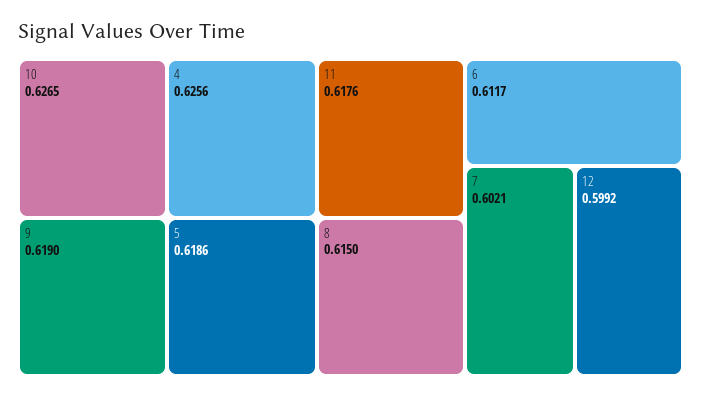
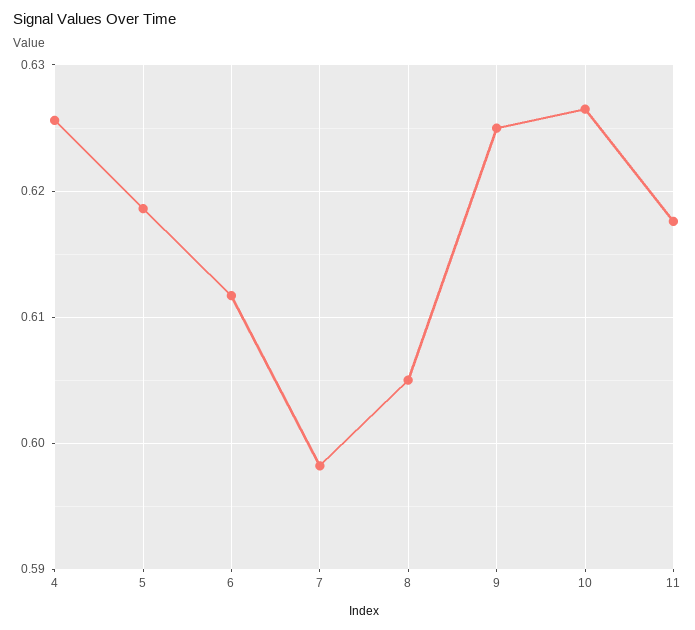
9: 0.619 -> 0.625
8: 0.615 -> 0.605
7: 0.6021 -> 0.598
12: 0.5992 -> none

